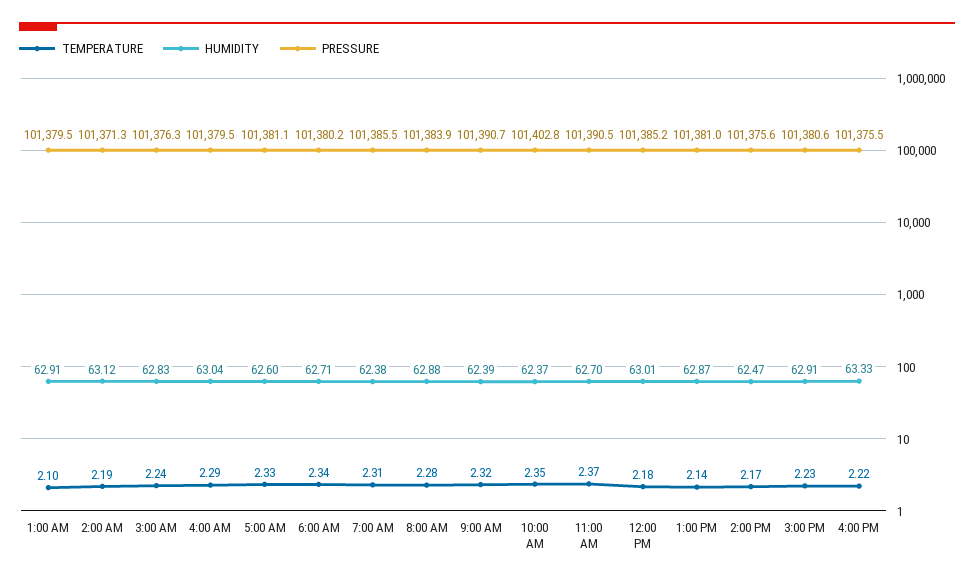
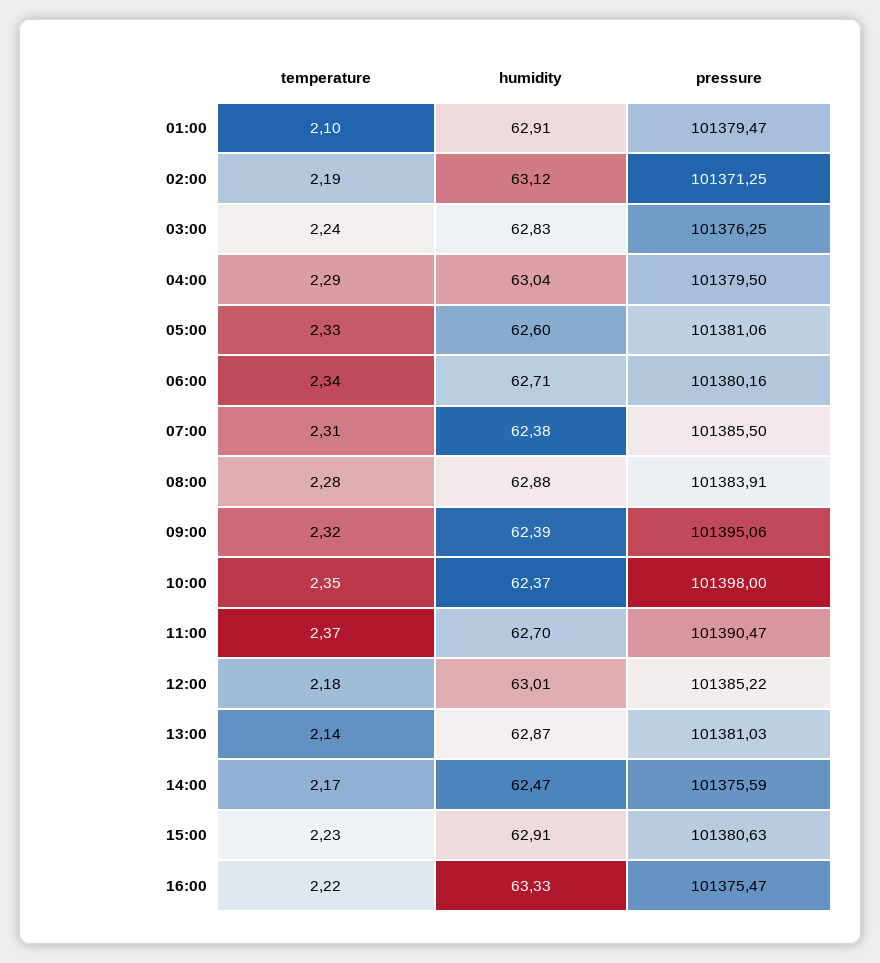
PRESSURE, 9:00 AM: 101390.7 -> 101395.06
PRESSURE, 10:00 AM: 101402.8 -> 101398

